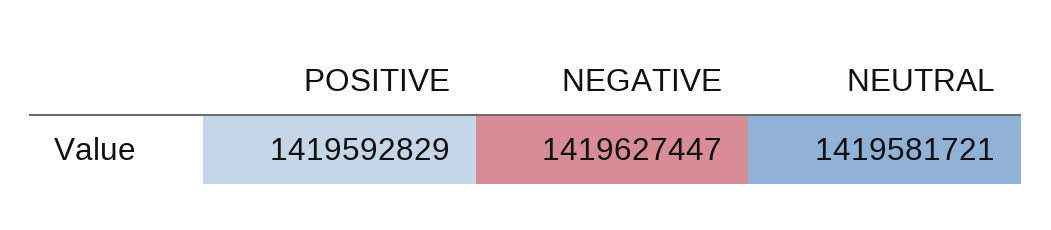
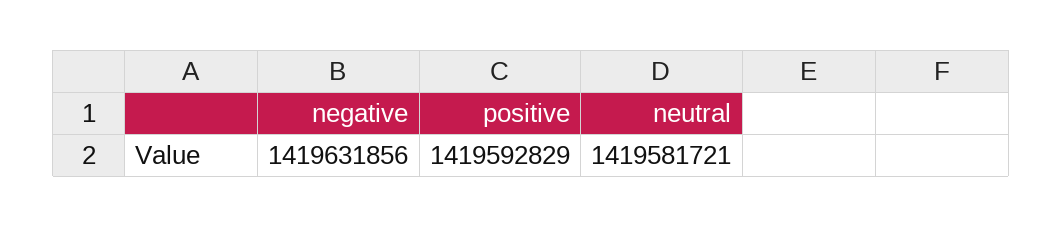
NEGATIVE: 1419627447 -> 1419631856

